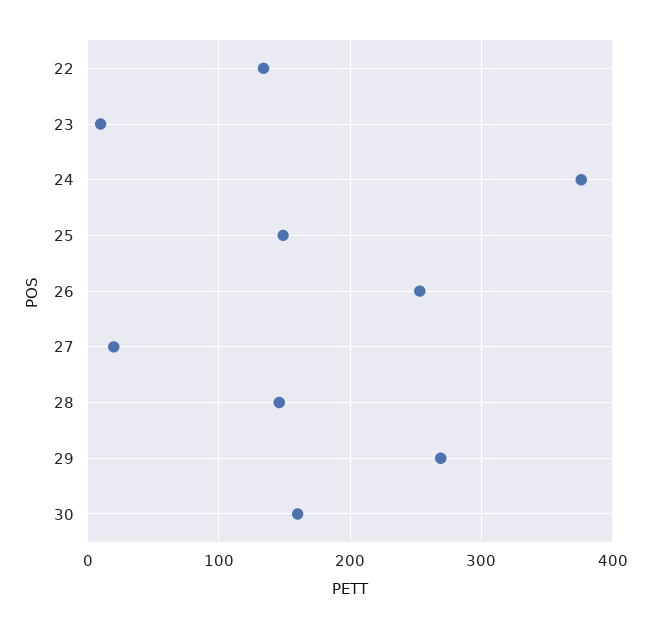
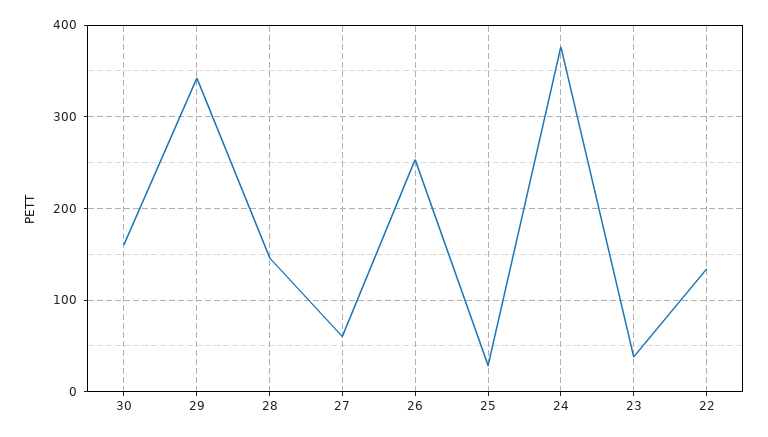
23: 10 -> 40
25: 150 -> 30
27: 20 -> 60
29: 270 -> 340

